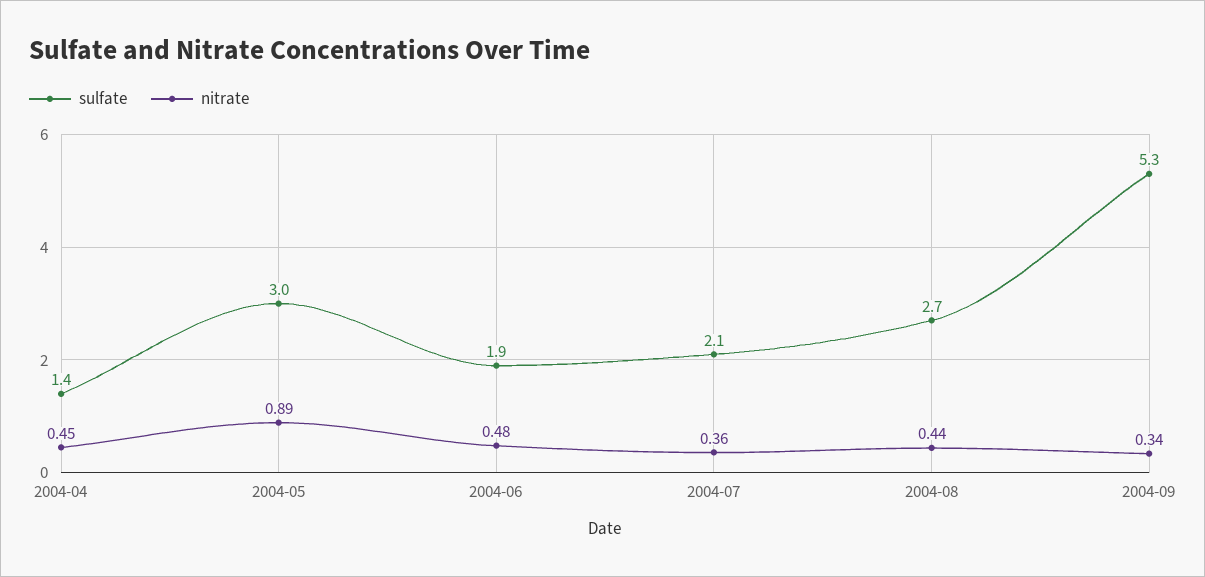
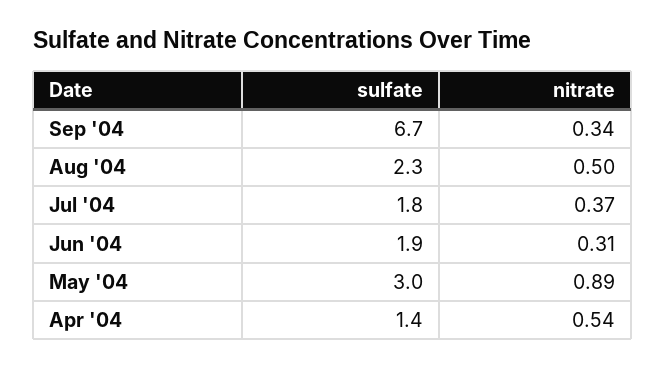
nitrate, 2004-04: 0.45 -> 0.54
nitrate, 2004-06: 0.48 -> 0.31
sulfate, 2004-07: 2.1 -> 1.8
nitrate, 2004-07: 0.36 -> 0.37
sulfate, 2004-08: 2.7 -> 2.3
nitrate, 2004-08: 0.44 -> 0.5
sulfate, 2004-09: 5.3 -> 6.7

